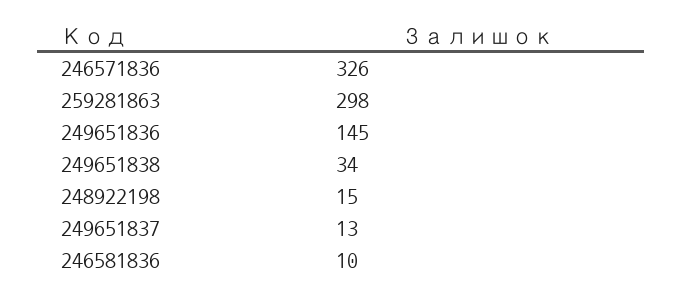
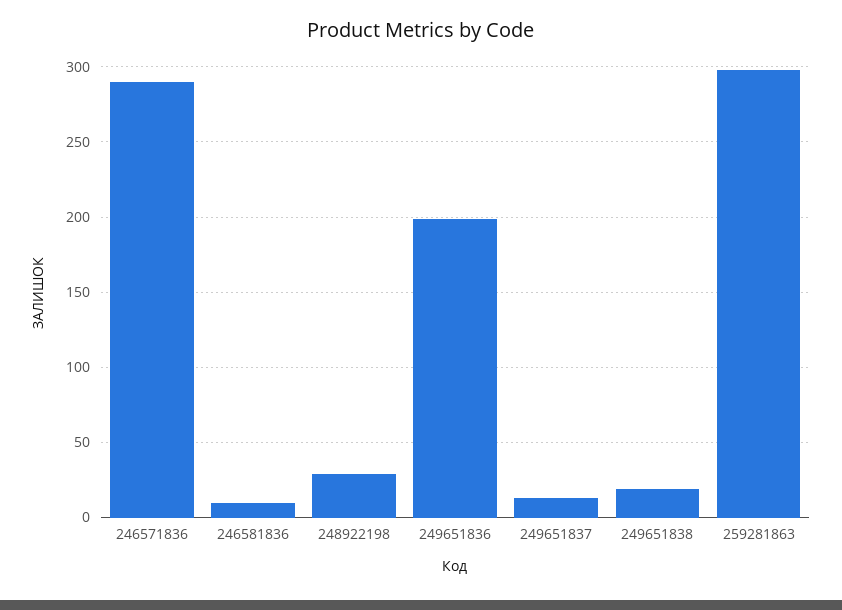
246571836: 326 -> 290
249651836: 145 -> 200
249651838: 34 -> 20
248922198: 15 -> 30

